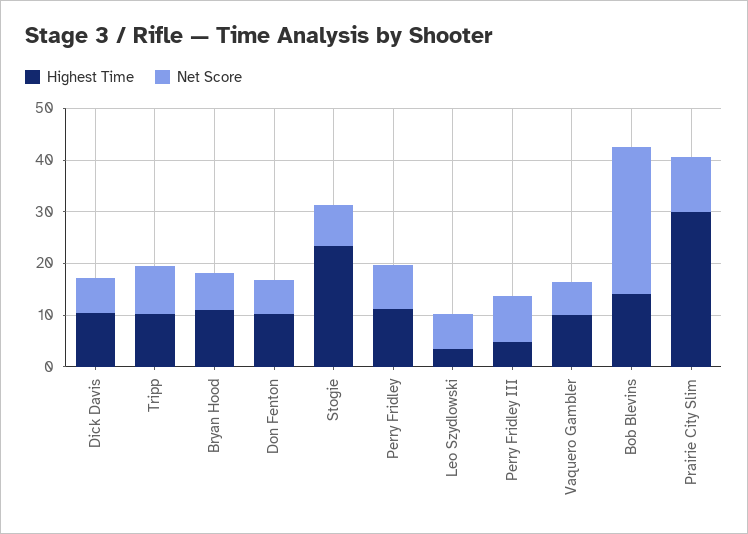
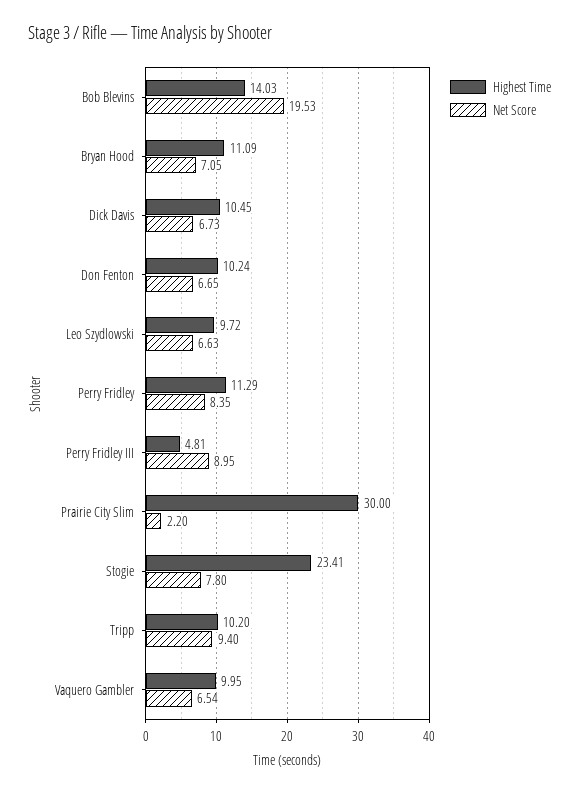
Highest Time, Leo Szydlowski: 4 -> 9.72
Net Score, Bob Blevins: 28 -> 19.53
Net Score, Prairie City Slim: 10 -> 2.2

